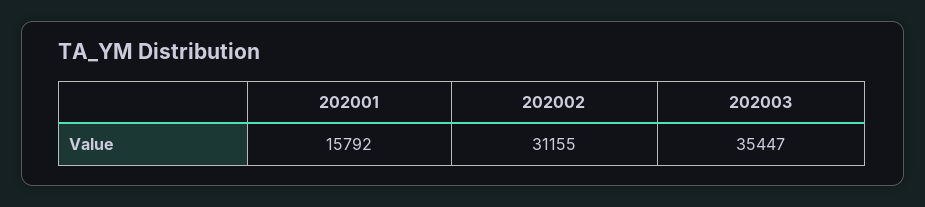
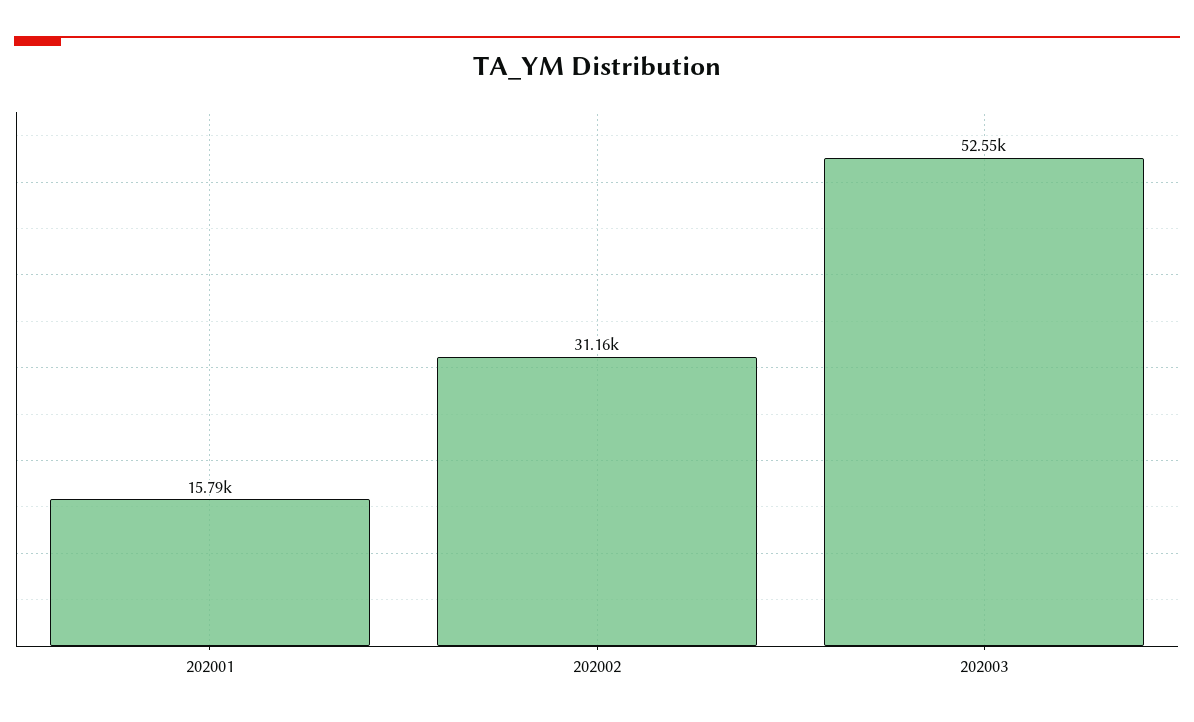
202003: 35447 -> 52550

